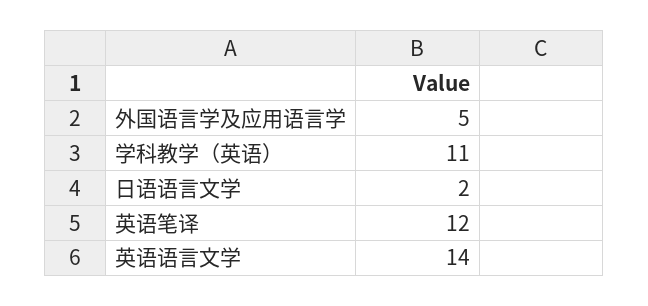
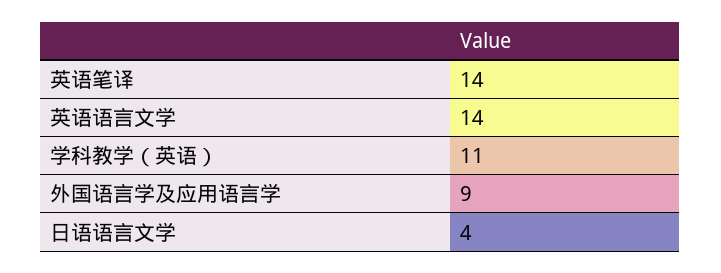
外国语言学及应用语言学: 5 -> 9
日语语言文学: 2 -> 4
英语笔译: 12 -> 14

